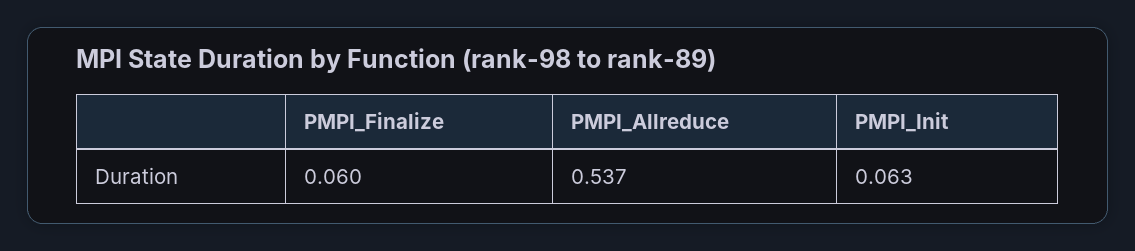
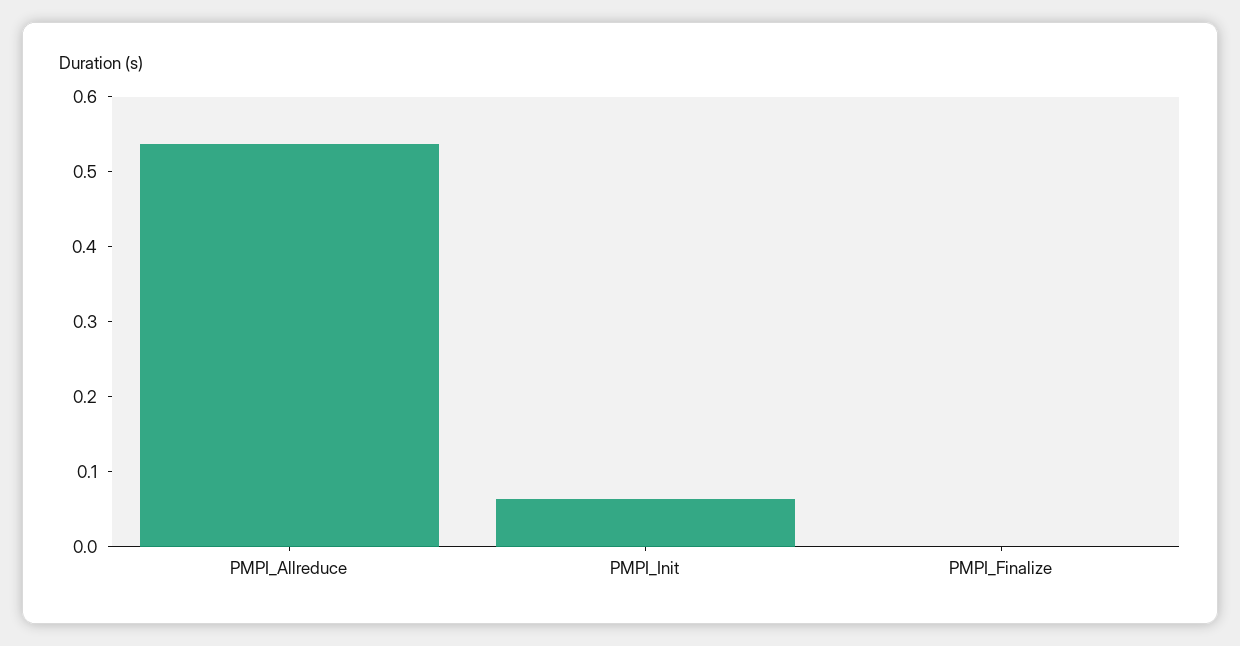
PMPI_Finalize: 0.06 -> 0

